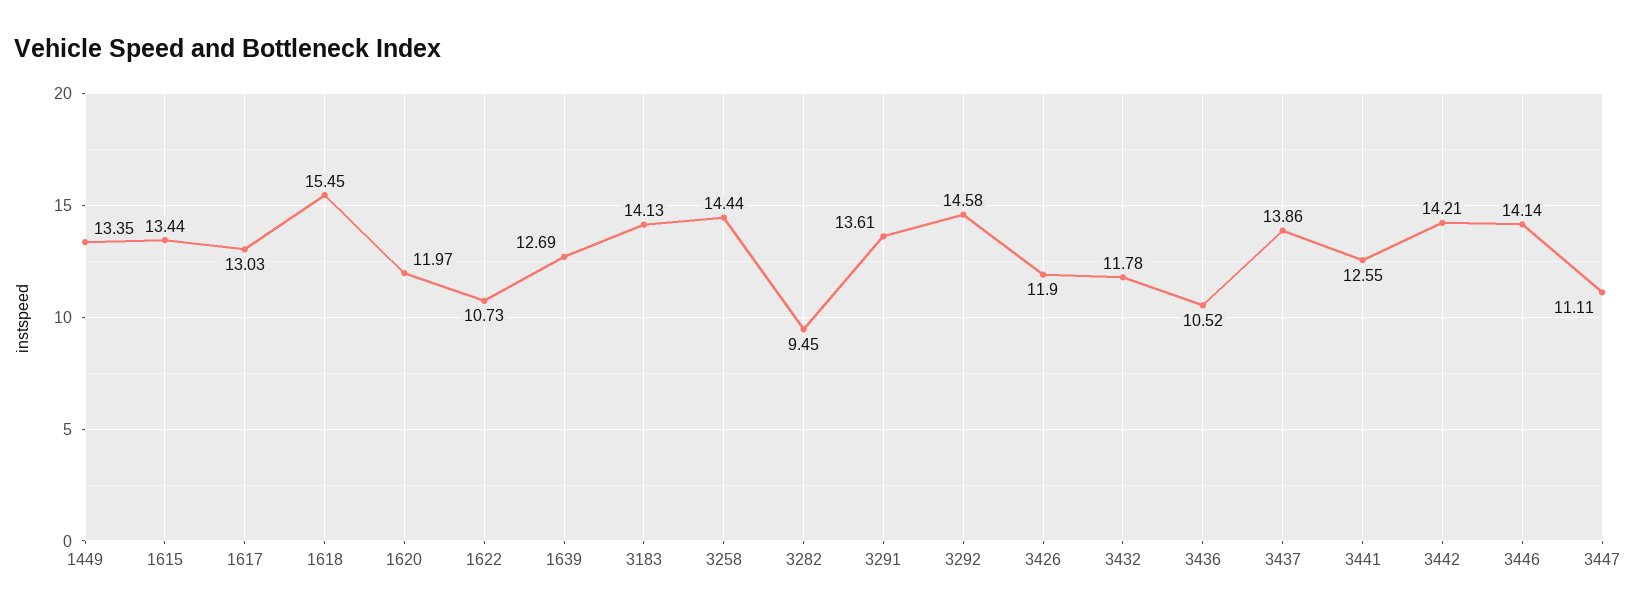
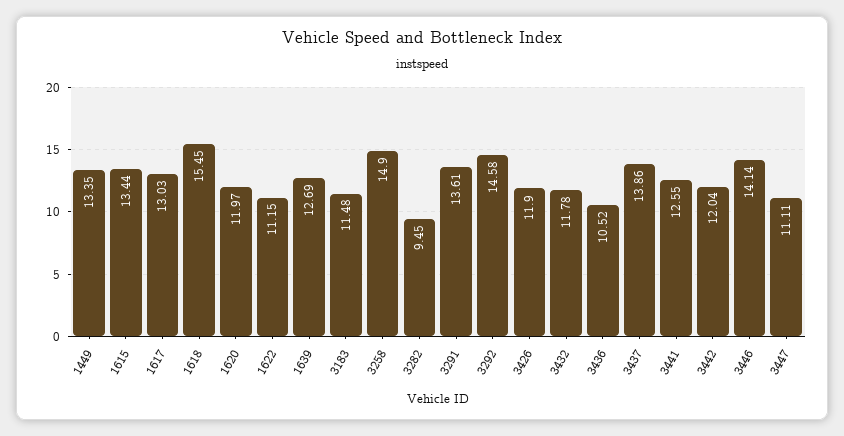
1622: 10.73 -> 11.15
3183: 14.13 -> 11.48
3258: 14.44 -> 14.9
3442: 14.21 -> 12.04

